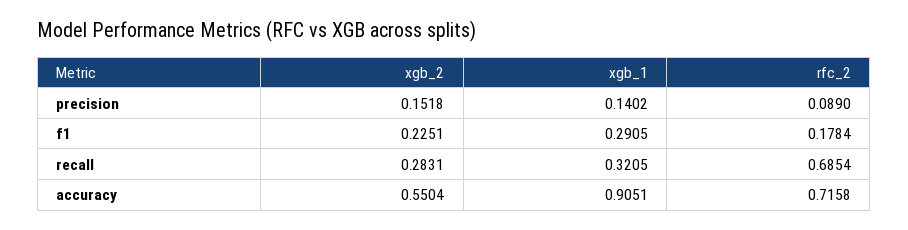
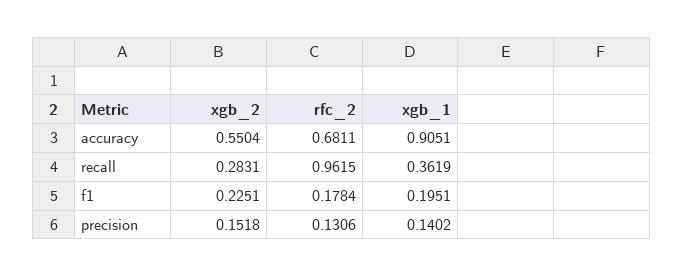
rfc_2, precision: 0.089 -> 0.1306
xgb_1, f1: 0.2905 -> 0.1951
xgb_1, recall: 0.3205 -> 0.3619
rfc_2, recall: 0.6854 -> 0.9615
rfc_2, accuracy: 0.7158 -> 0.6811

